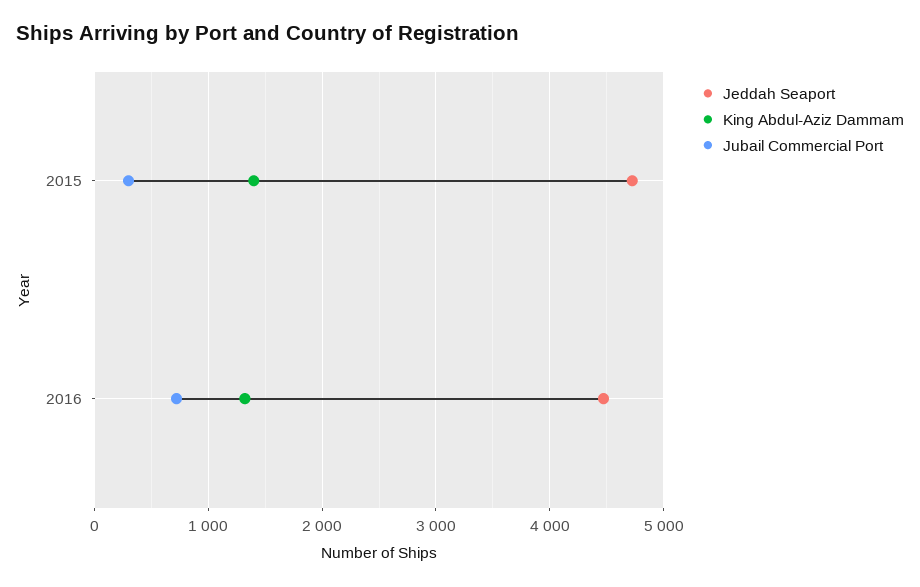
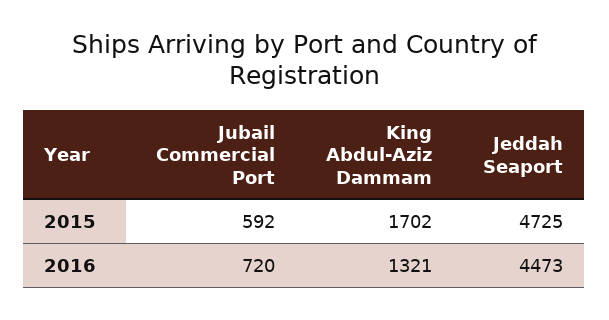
King Abdul-Aziz Dammam, 2015: 1400 -> 1702
Jubail Commercial Port, 2015: 300 -> 592

